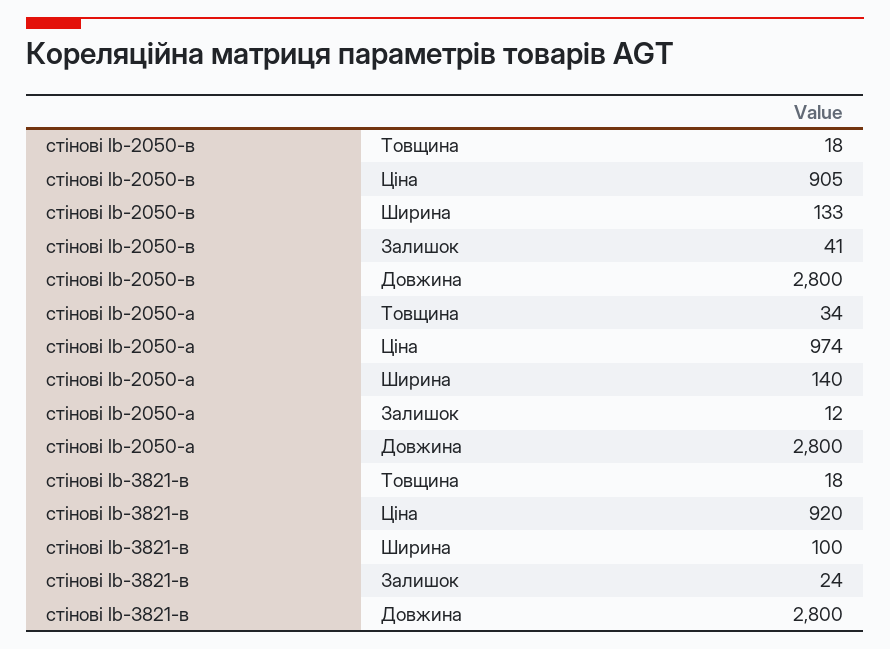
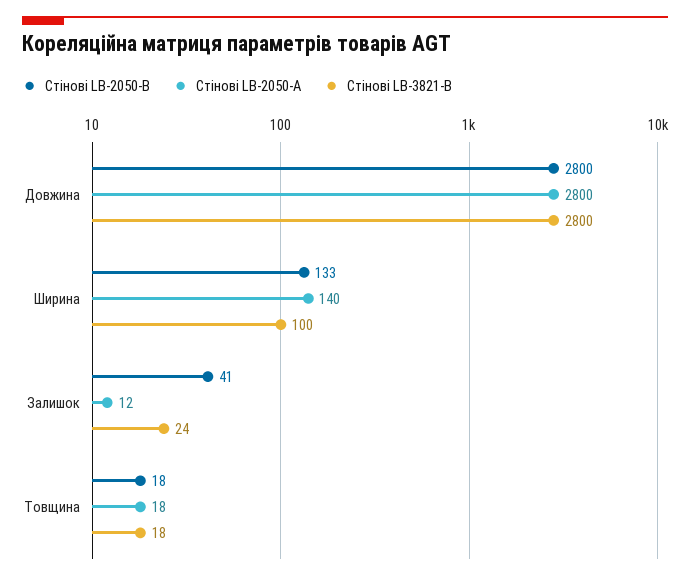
стінові lb-2050-в, Ціна: 905 -> none
стінові lb-2050-а, Товщина: 34 -> 18
стінові lb-2050-а, Ціна: 974 -> none
стінові lb-3821-в, Ціна: 920 -> none

